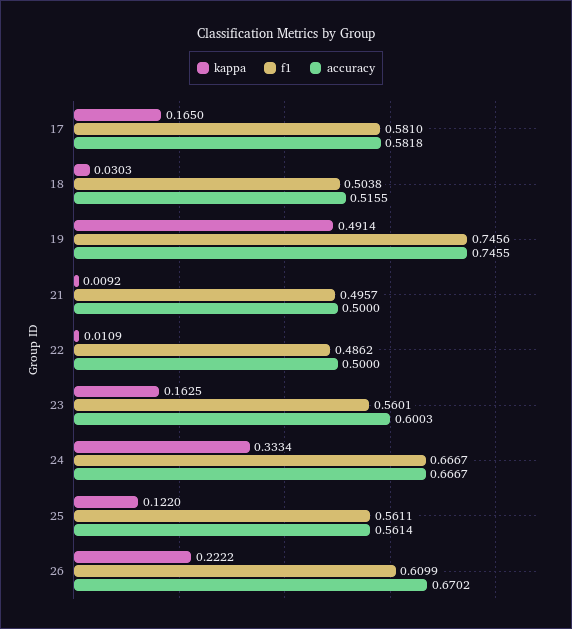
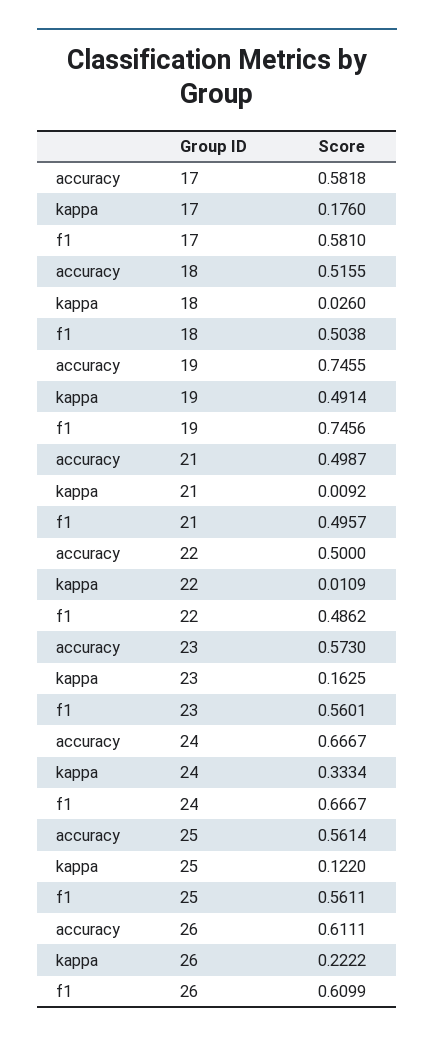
kappa, 17: 0.165 -> 0.176
kappa, 18: 0.0303 -> 0.026
accuracy, 21: 0.5 -> 0.4987
accuracy, 23: 0.6003 -> 0.573
accuracy, 26: 0.6702 -> 0.6111

